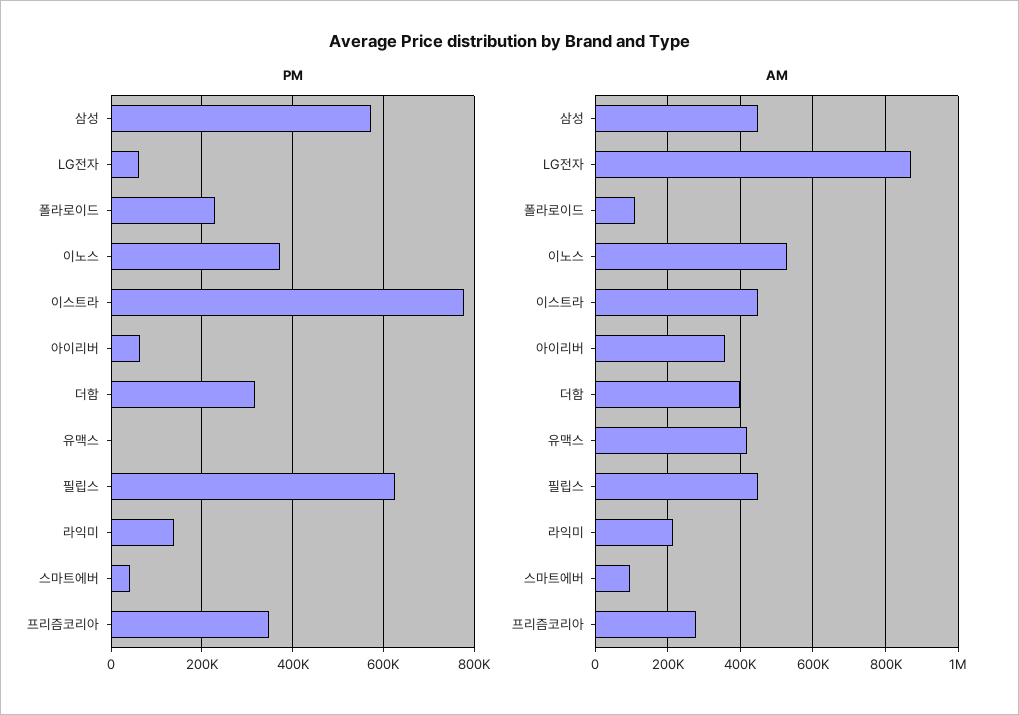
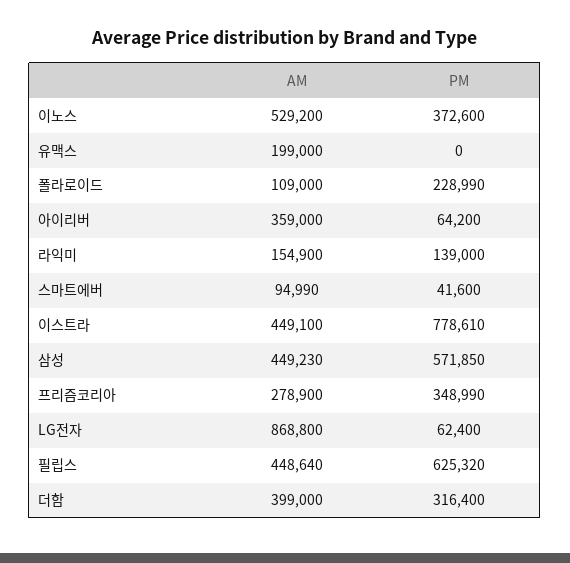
AM, 유맥스: 420000 -> 199000
AM, 라익미: 220000 -> 154900

